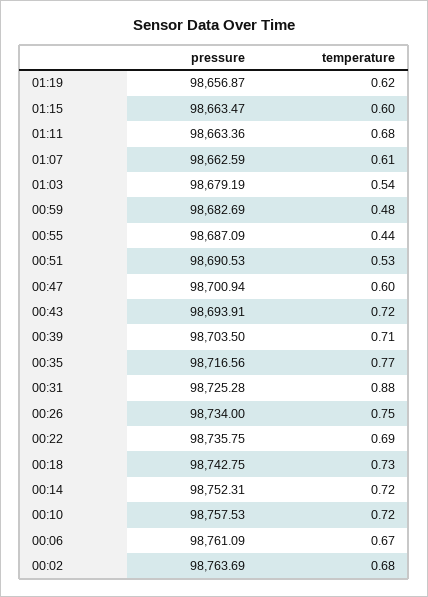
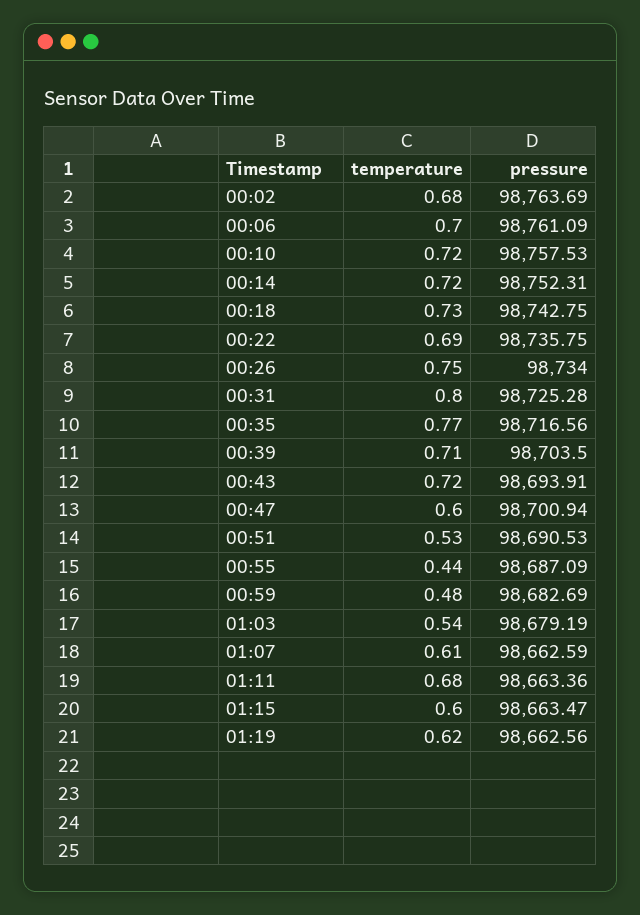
pressure, 01:19: 98656.87 -> 98662.56
temperature, 00:31: 0.88 -> 0.8
temperature, 00:06: 0.67 -> 0.7

